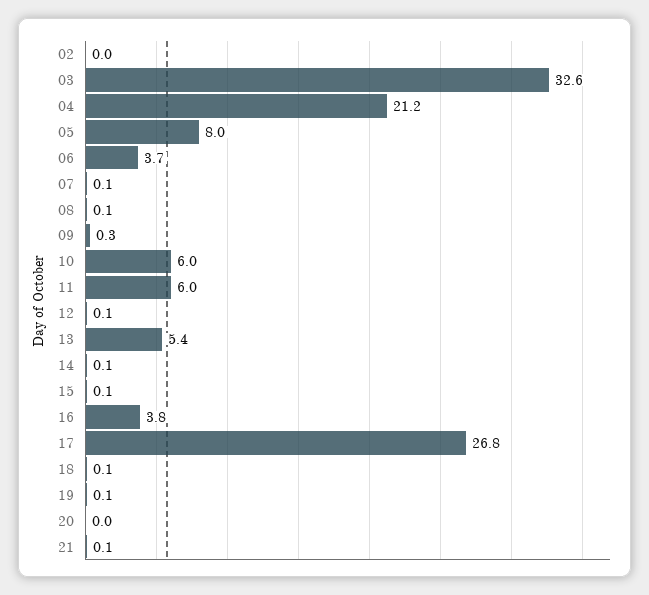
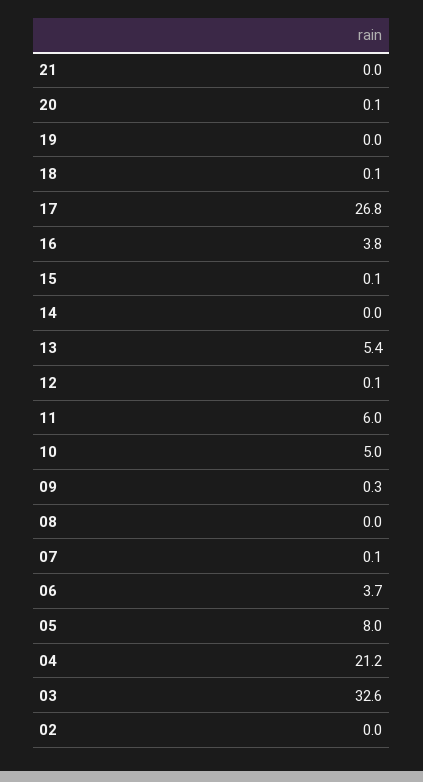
08: 0.1 -> 0
10: 6 -> 5
14: 0.1 -> 0
19: 0.1 -> 0
20: 0 -> 0.1
21: 0.1 -> 0

